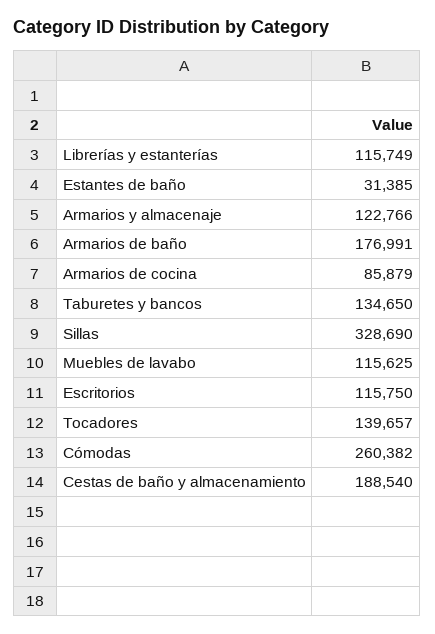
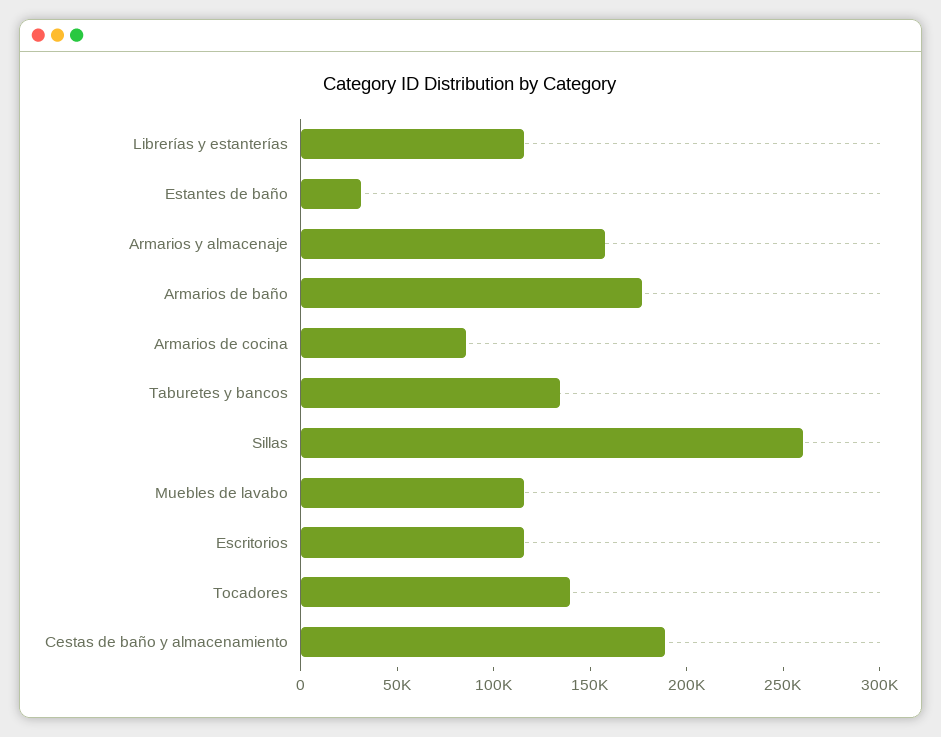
Armarios y almacenaje: 122766 -> 160000
Sillas: 328690 -> 260000
Cómodas: 260382 -> none

